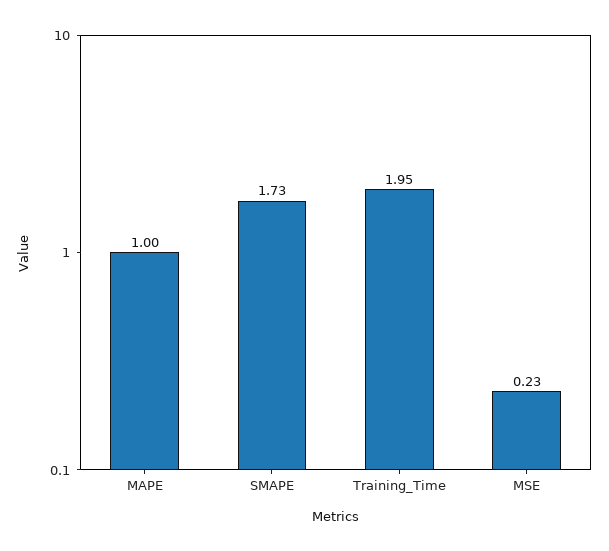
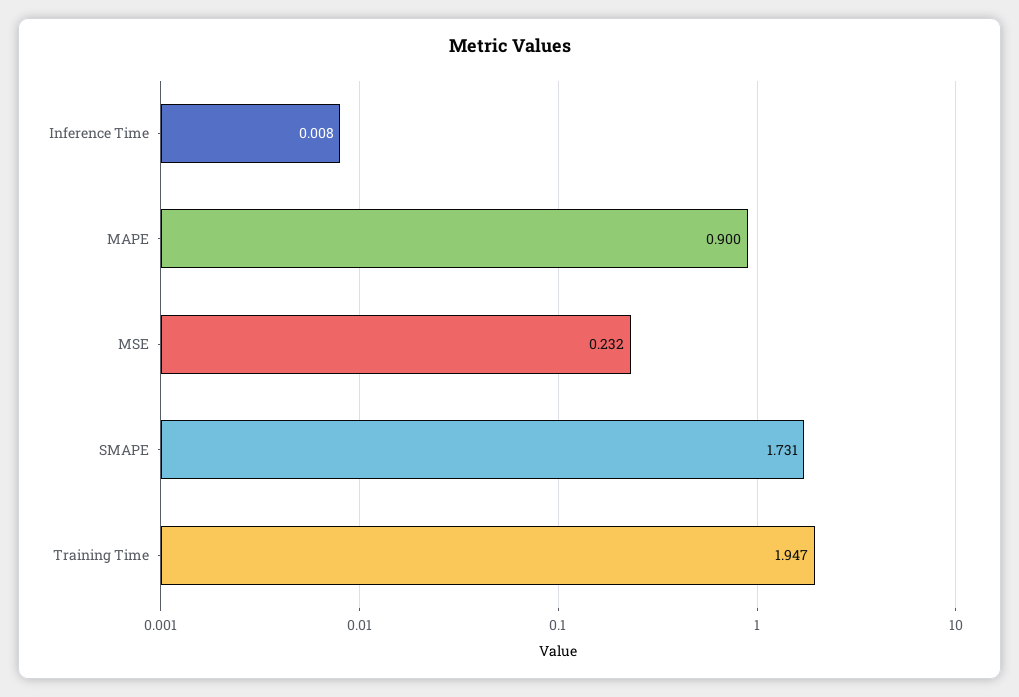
MAPE: 1 -> 0.9
Inference Time: none -> 0.008

